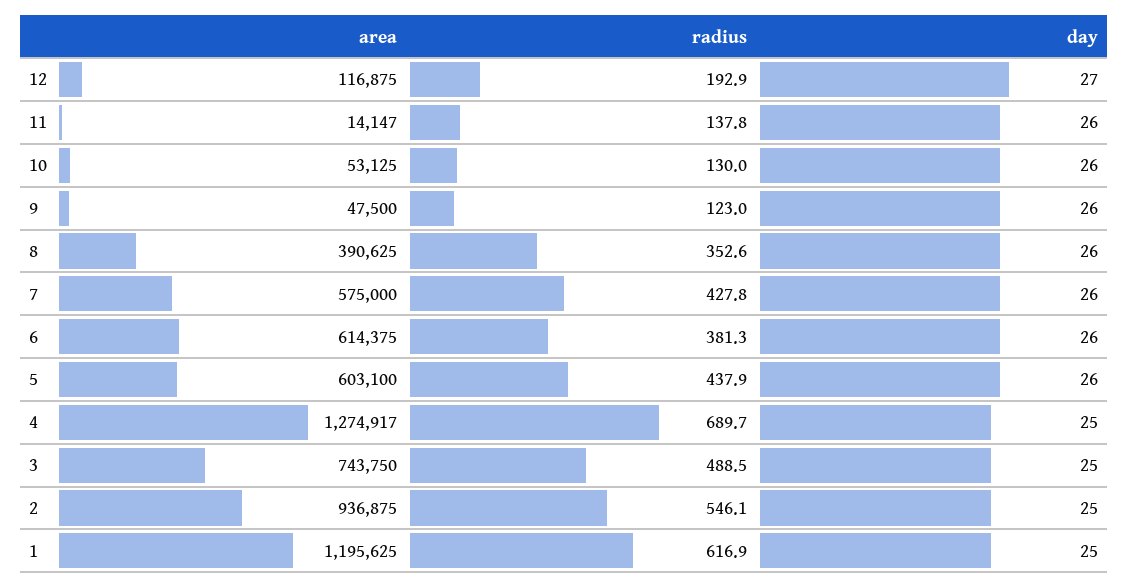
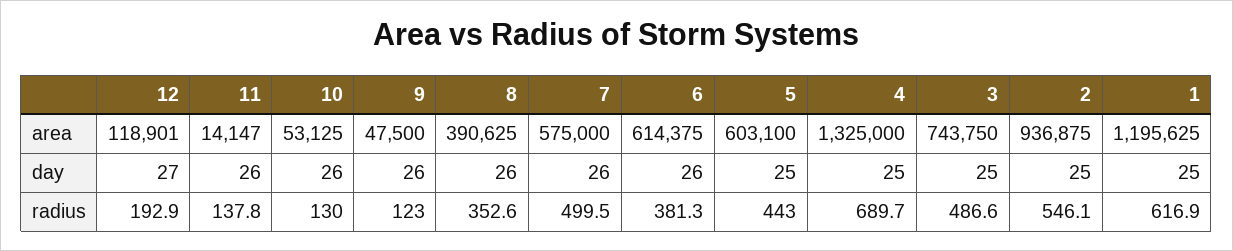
area, 12: 116875 -> 118901
radius, 7: 427.8 -> 499.5
radius, 5: 437.9 -> 443
day, 5: 26 -> 25
area, 4: 1274917 -> 1325000
radius, 3: 488.5 -> 486.6

